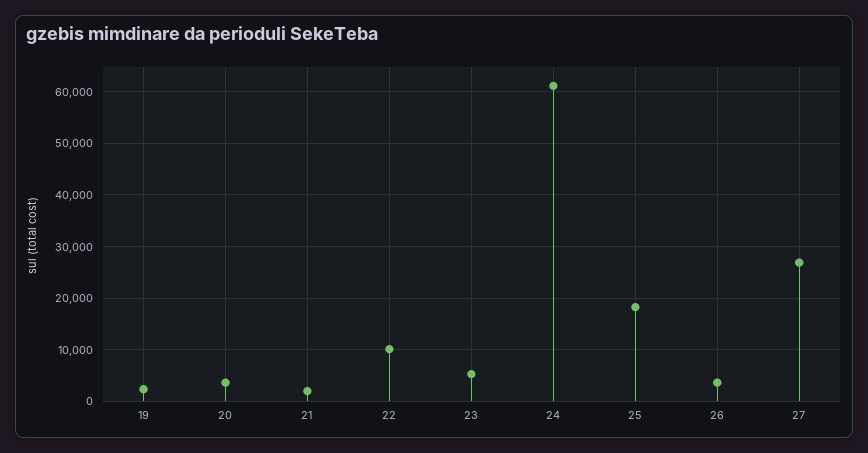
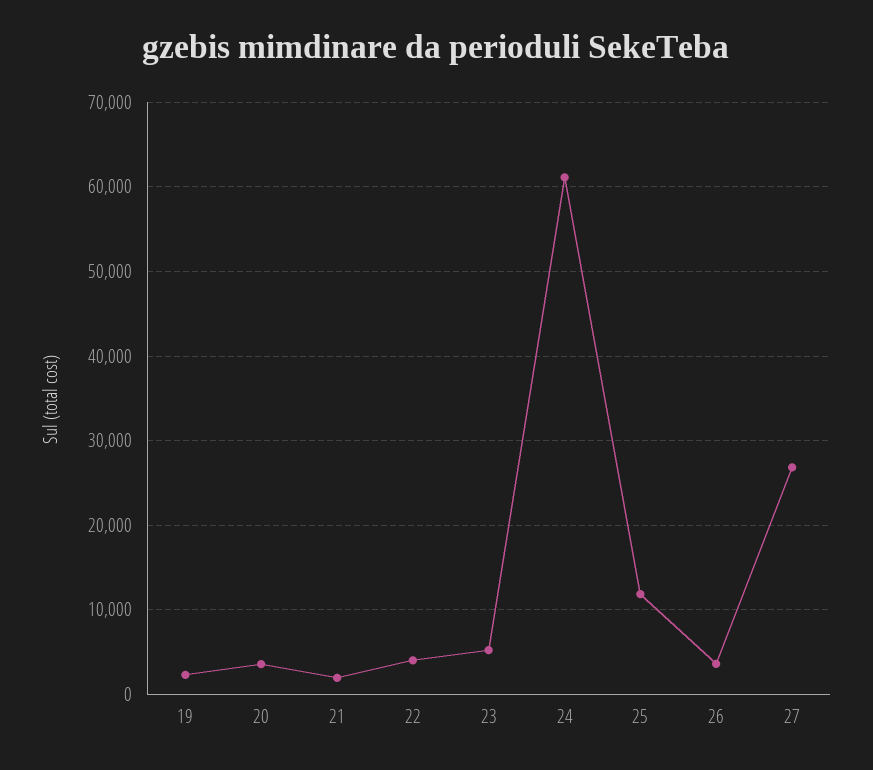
22: 10000 -> 4000
25: 18000 -> 12000

